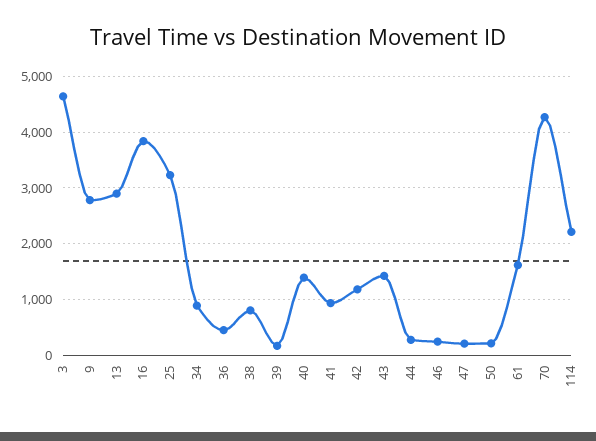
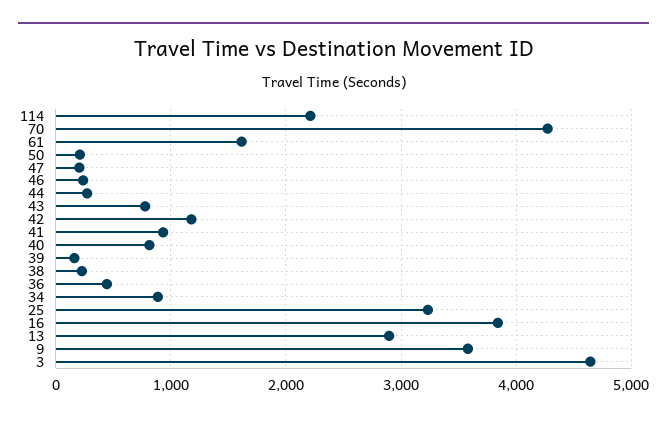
9: 2800 -> 3600
38: 800 -> 200
40: 1400 -> 800
43: 1400 -> 800

